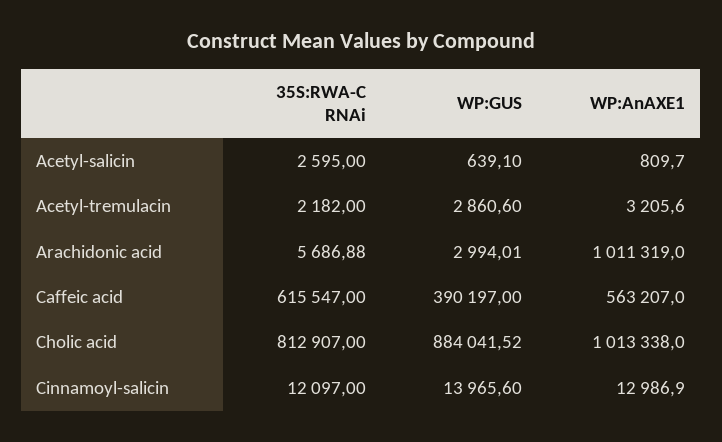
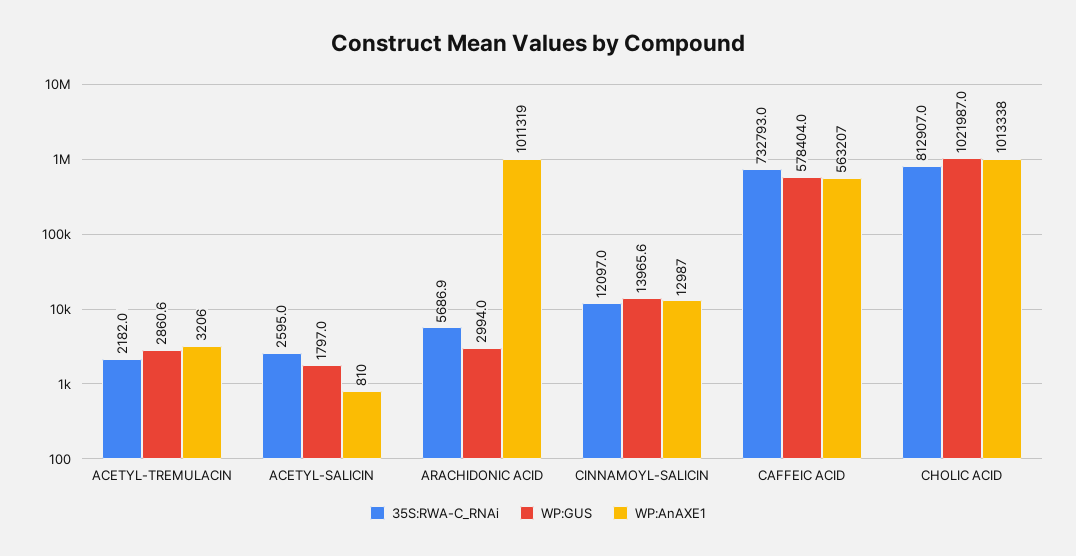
WP:GUS, Acetyl-salicin: 639.1 -> 1797
35S:RWA-C RNAi, Caffeic acid: 615547 -> 732793
WP:GUS, Caffeic acid: 390197 -> 578404
WP:GUS, Cholic acid: 884041.52 -> 1021987

